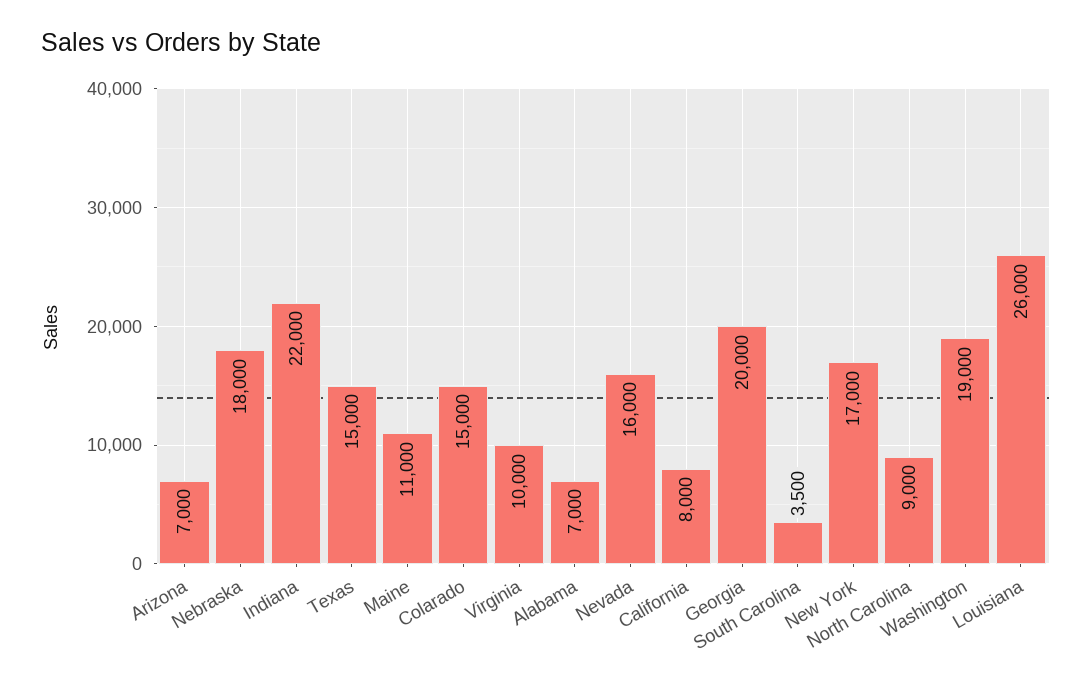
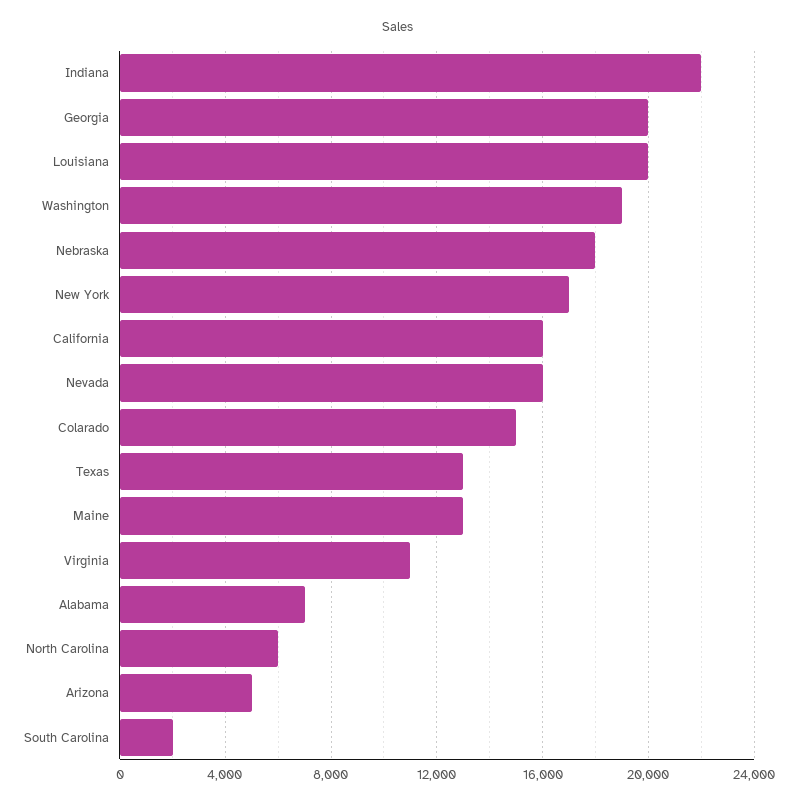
Arizona: 7000 -> 5000
Texas: 15000 -> 13000
Maine: 11000 -> 13000
Virginia: 10000 -> 11000
California: 8000 -> 16000
South Carolina: 3500 -> 2000
North Carolina: 9000 -> 6000
Louisiana: 26000 -> 20000

